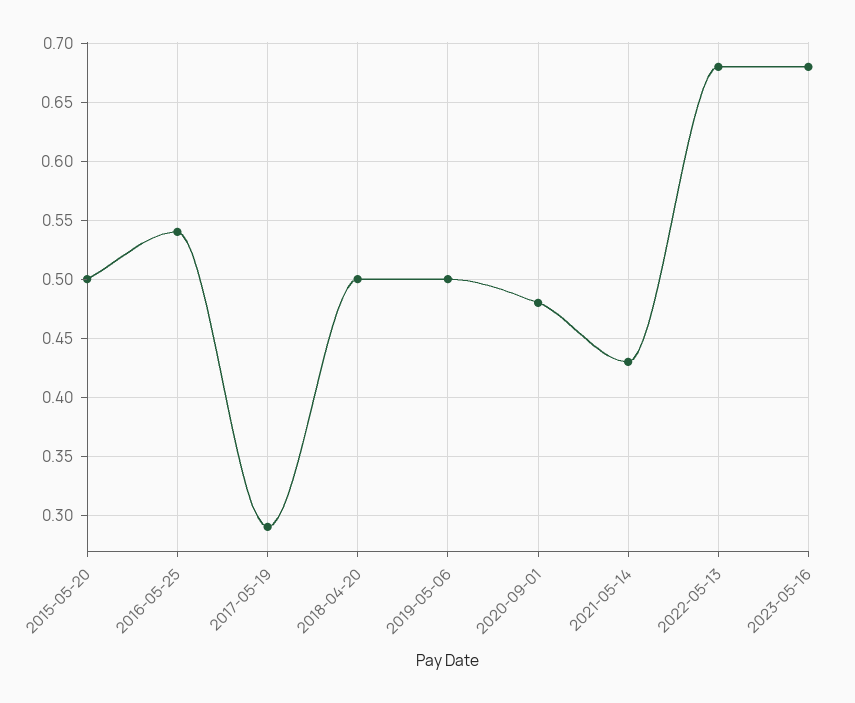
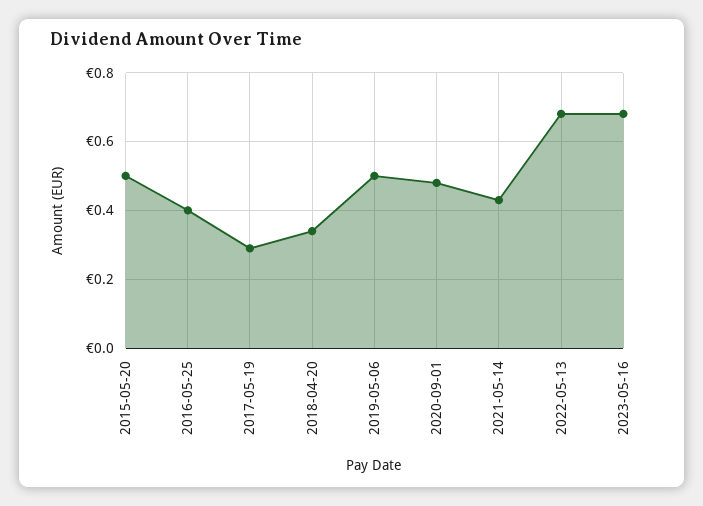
2016-05-25: 0.54 -> 0.4
2018-04-20: 0.5 -> 0.35

